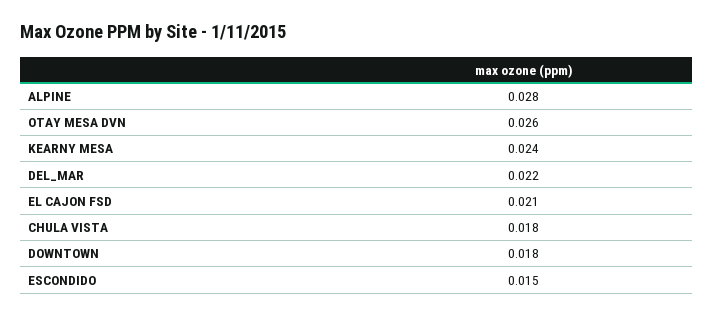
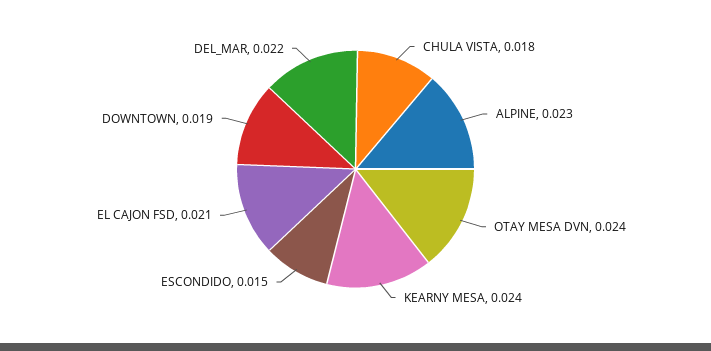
ALPINE: 0.028 -> 0.023
OTAY MESA DVN: 0.026 -> 0.024
DOWNTOWN: 0.018 -> 0.019

